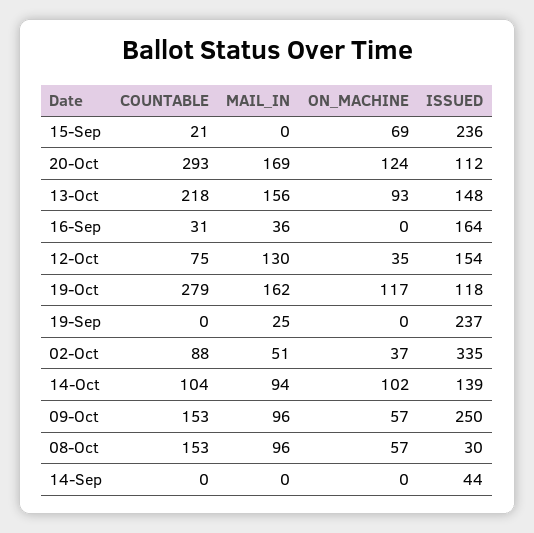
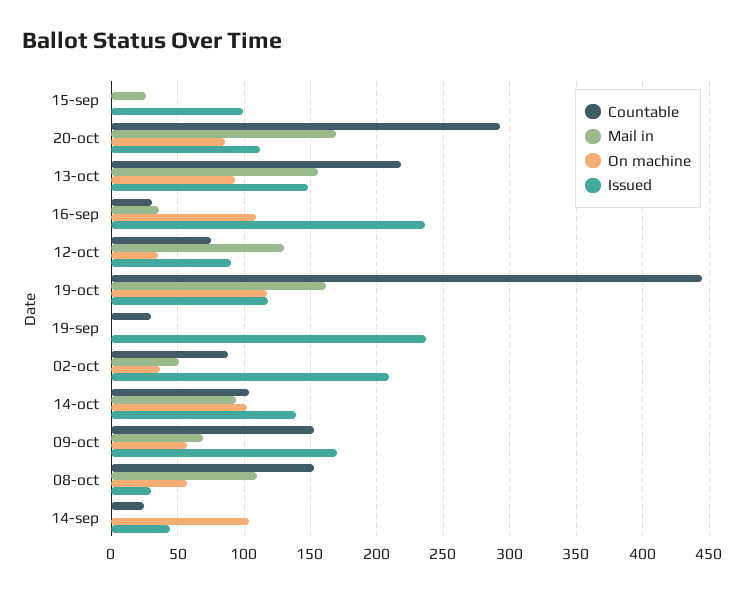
COUNTABLE, 15-Sep: 21 -> 0
MAIL_IN, 15-Sep: 0 -> 25
ON_MACHINE, 15-Sep: 69 -> 0
ISSUED, 15-Sep: 236 -> 100
ON_MACHINE, 20-Oct: 124 -> 85
ON_MACHINE, 16-Sep: 0 -> 110
ISSUED, 16-Sep: 164 -> 235
ISSUED, 12-Oct: 154 -> 90
COUNTABLE, 19-Oct: 279 -> 445
COUNTABLE, 19-Sep: 0 -> 30
MAIL_IN, 19-Sep: 25 -> 0
ISSUED, 02-Oct: 335 -> 210
MAIL_IN, 09-Oct: 96 -> 70
ISSUED, 09-Oct: 250 -> 170
MAIL_IN, 08-Oct: 96 -> 110
COUNTABLE, 14-Sep: 0 -> 25
ON_MACHINE, 14-Sep: 0 -> 105

